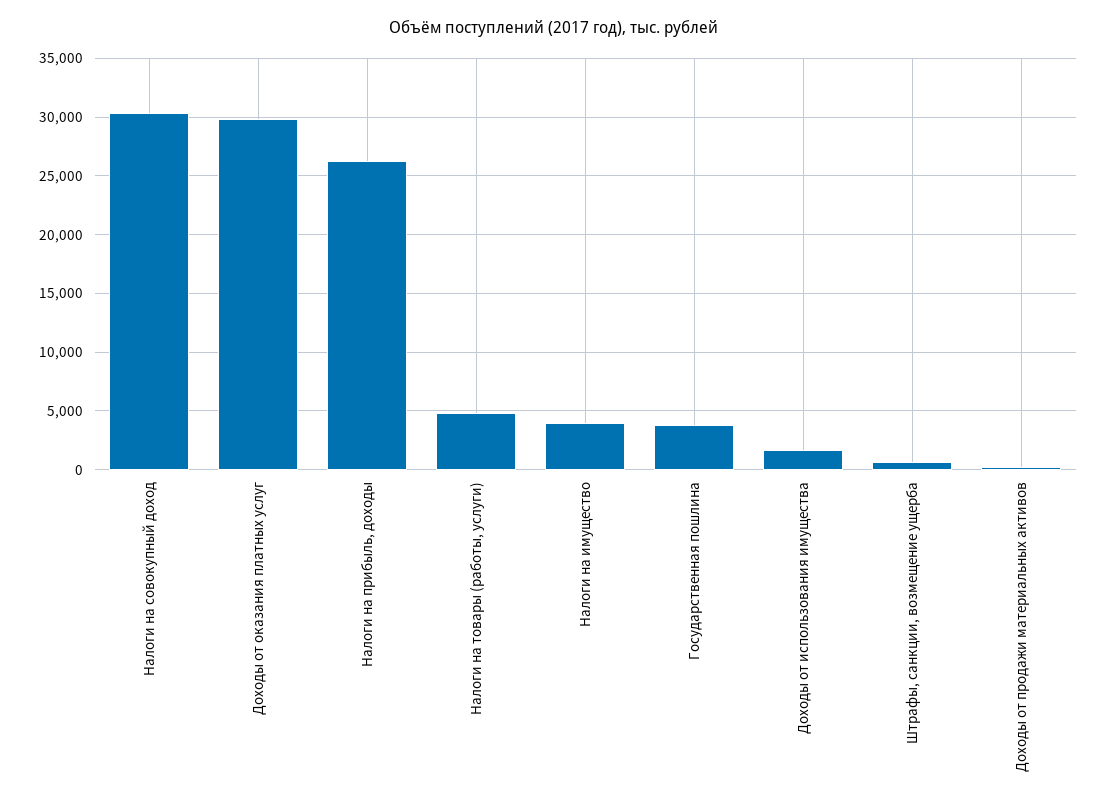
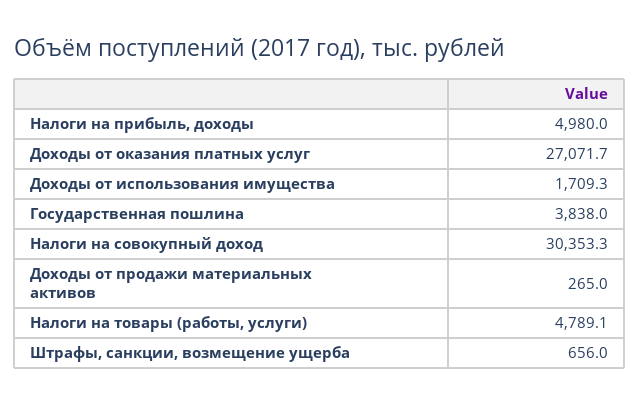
Доходы от оказания платных услуг: 30000 -> 27071.7
Налоги на прибыль, доходы: 26000 -> 4980
Налоги на имущество: 4000 -> none

